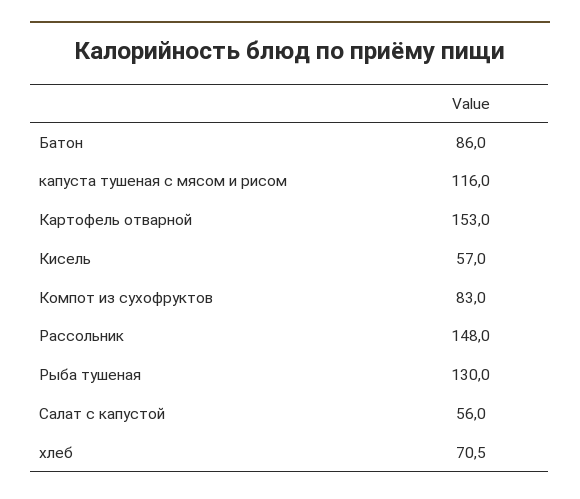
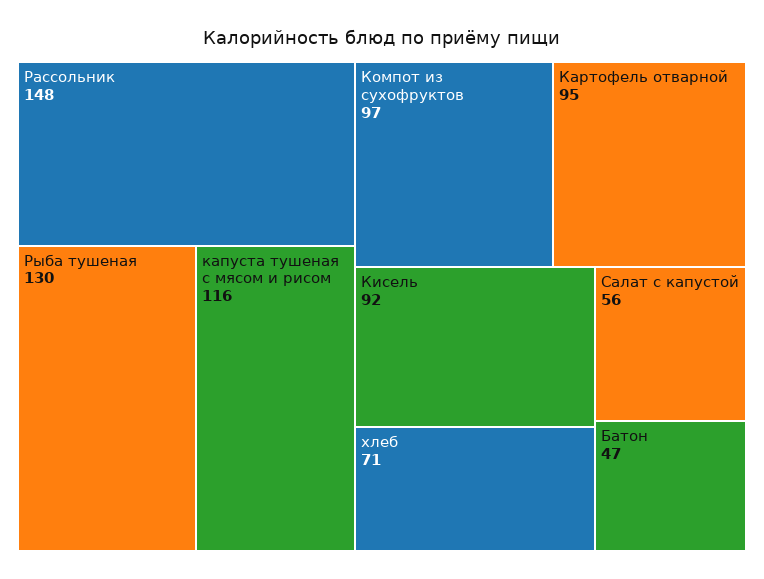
Батон: 86 -> 47
Картофель отварной: 153 -> 95
Кисель: 57 -> 92
Компот из сухофруктов: 83 -> 97

